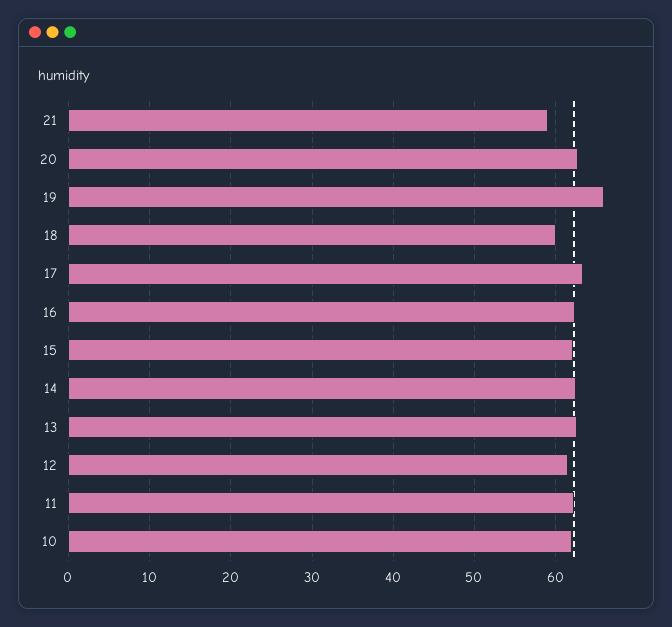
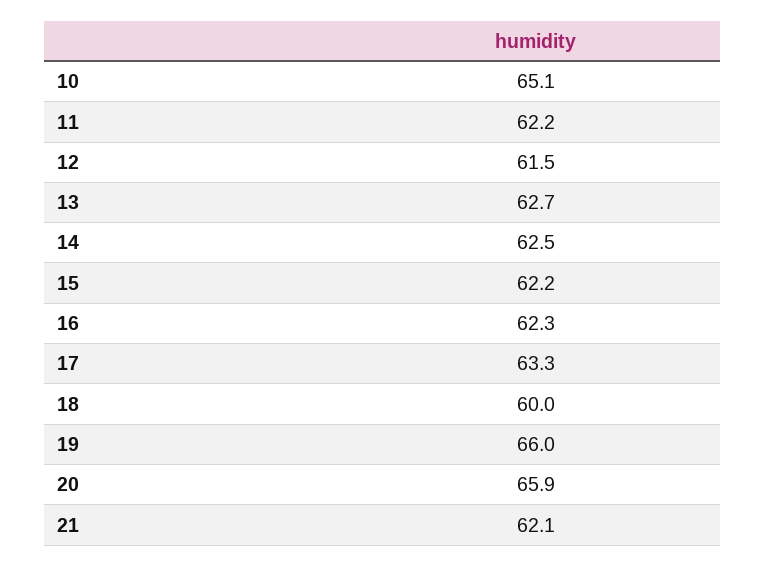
21: 59 -> 62.1
20: 63 -> 65.9
10: 62 -> 65.1

